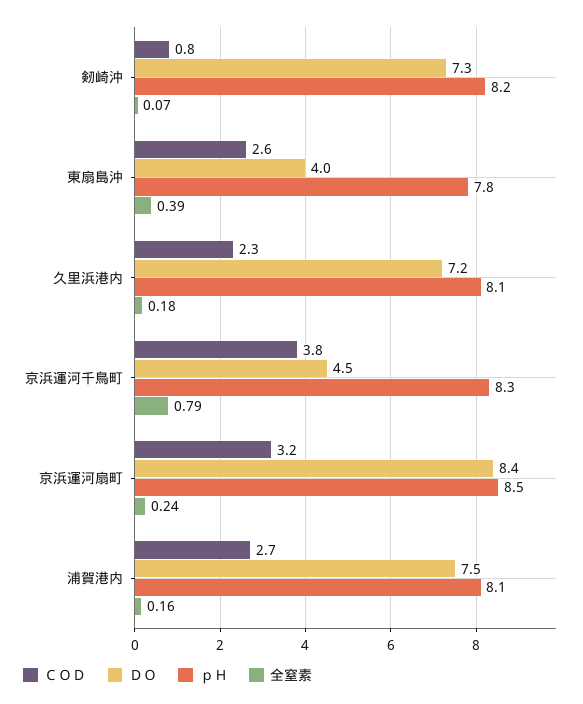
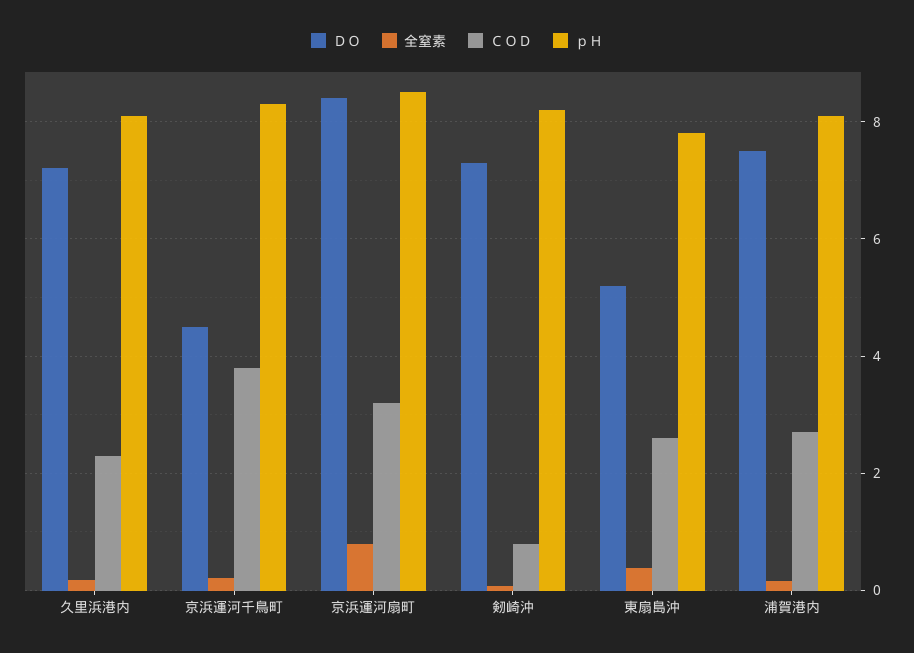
ＤＯ, 東扇島沖: 4 -> 5.2
全窒素, 京浜運河千鳥町: 0.79 -> 0.2
全窒素, 京浜運河扇町: 0.24 -> 0.8

